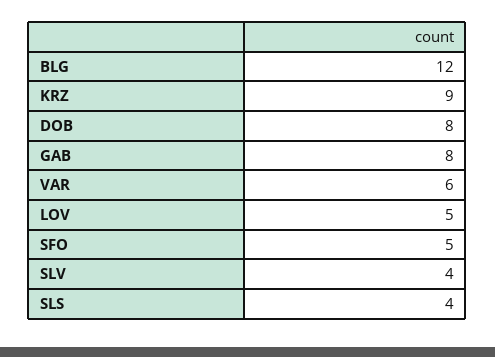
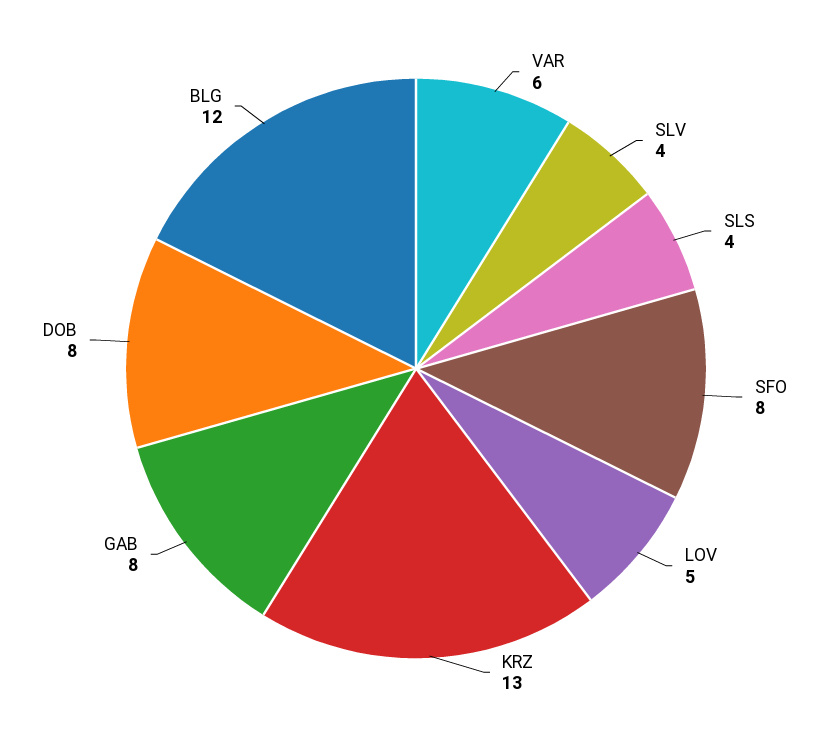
KRZ: 9 -> 13
SFO: 5 -> 8

